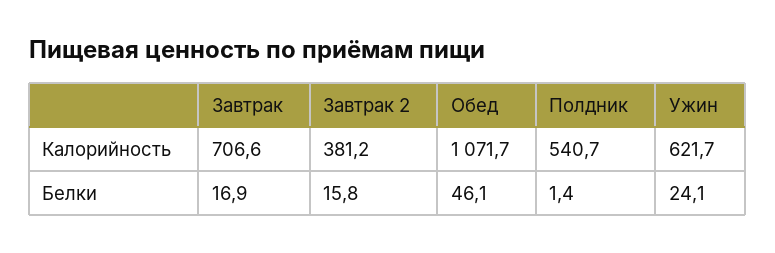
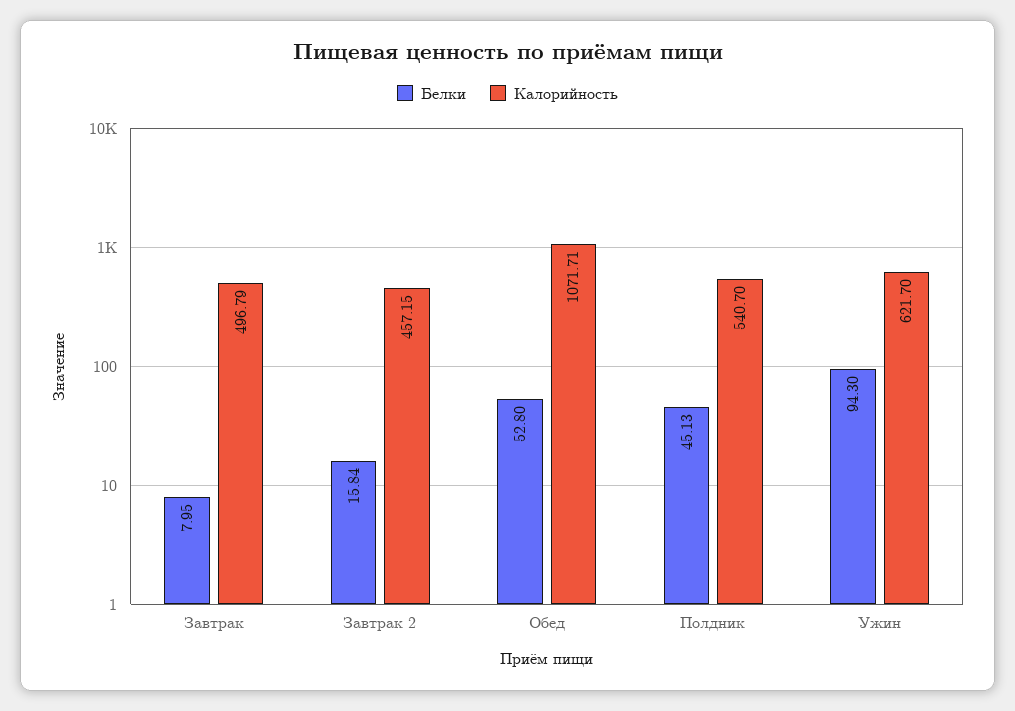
Калорийность, Завтрак: 706.6 -> 496.79
Калорийность, Завтрак 2: 381.2 -> 457.15
Белки, Завтрак: 16.9 -> 7.95
Белки, Обед: 46.1 -> 52.8
Белки, Полдник: 1.4 -> 45.13
Белки, Ужин: 24.1 -> 94.3

